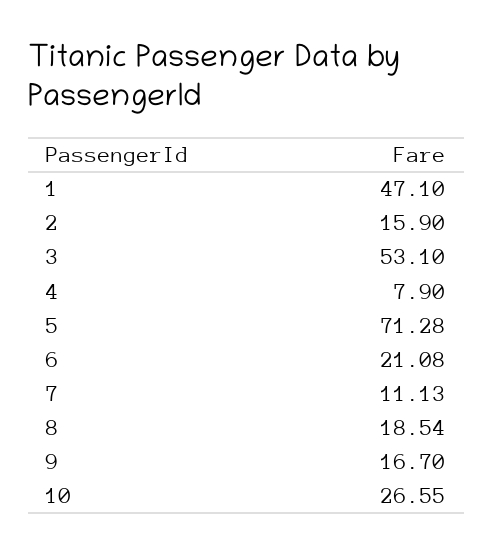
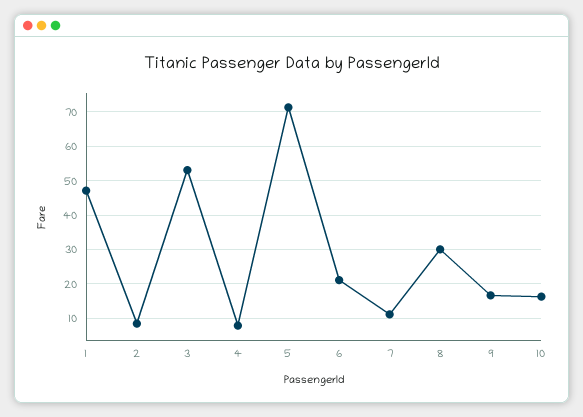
2: 15.9 -> 8
8: 18.54 -> 30
10: 26.55 -> 16

